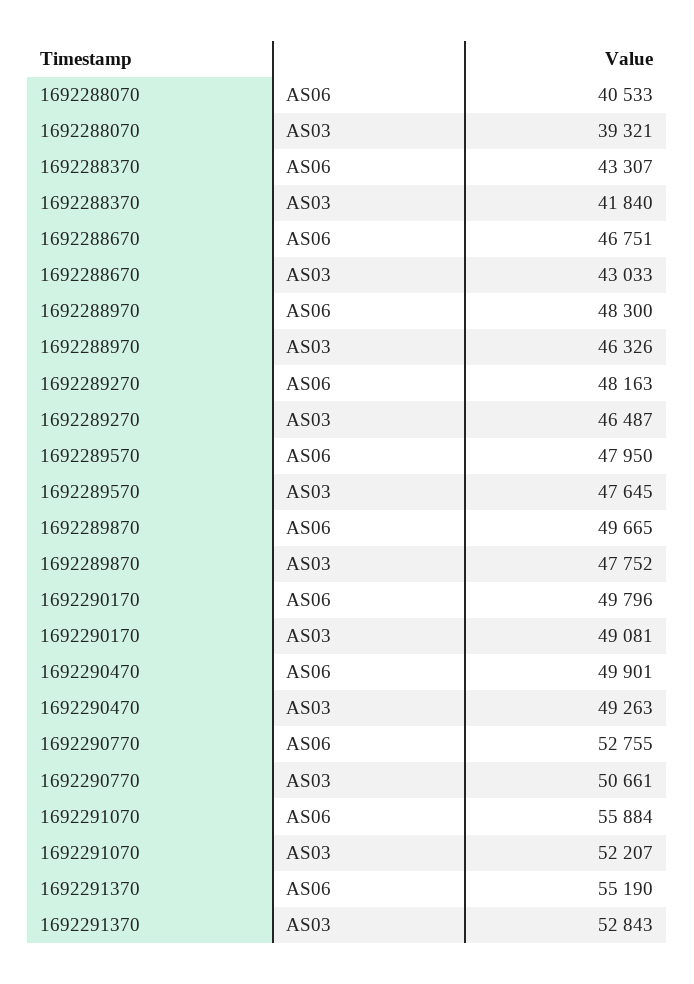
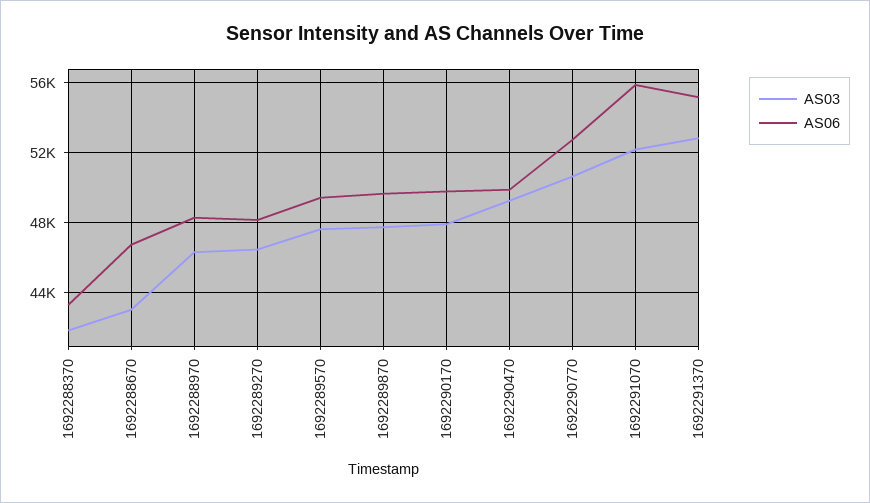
AS06, 1692288070: 40533 -> none
AS03, 1692288070: 39321 -> none
AS06, 1692289570: 47950 -> 49500
AS03, 1692290170: 49081 -> 48000

